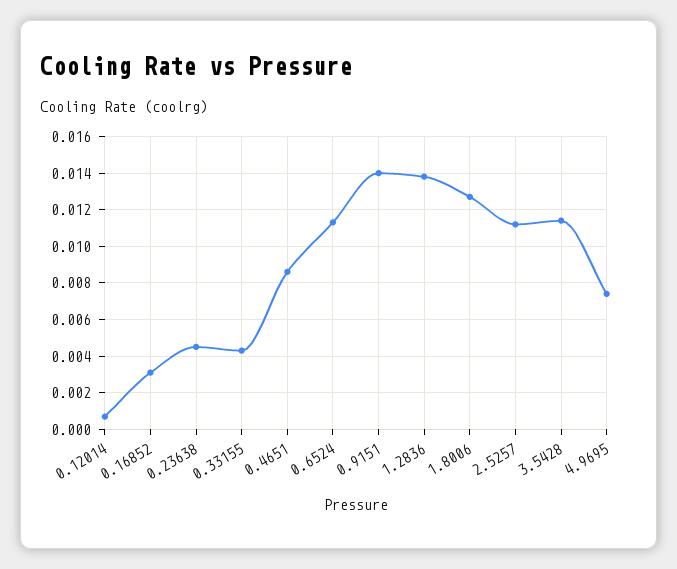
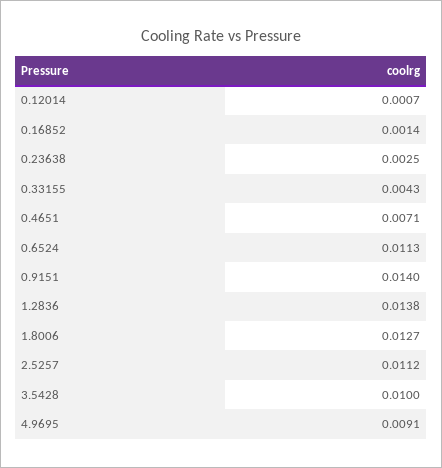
0.16852: 0.003 -> 0.0014
0.23638: 0.0045 -> 0.0025
0.4651: 0.0085 -> 0.0071
3.5428: 0.0115 -> 0.01
4.9695: 0.0075 -> 0.0091

